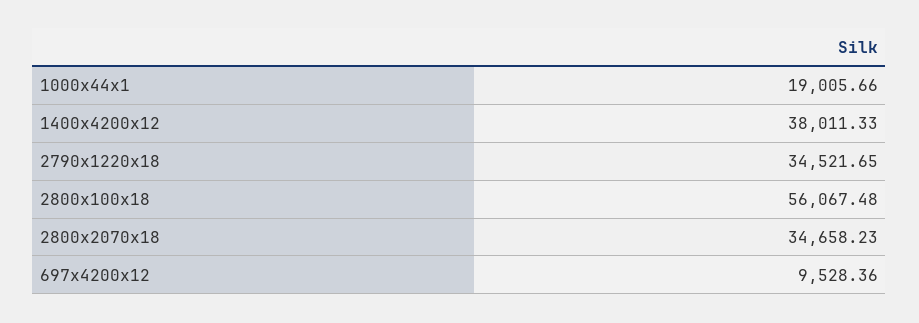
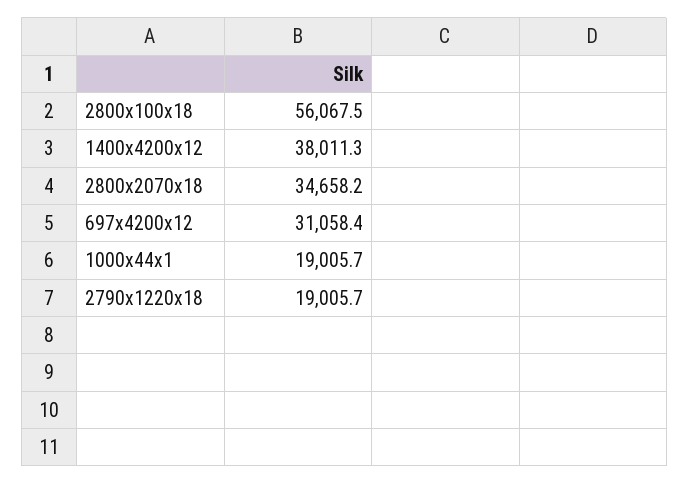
2790x1220x18: 34521.65 -> 19005.7
697x4200x12: 9528.36 -> 31058.4

